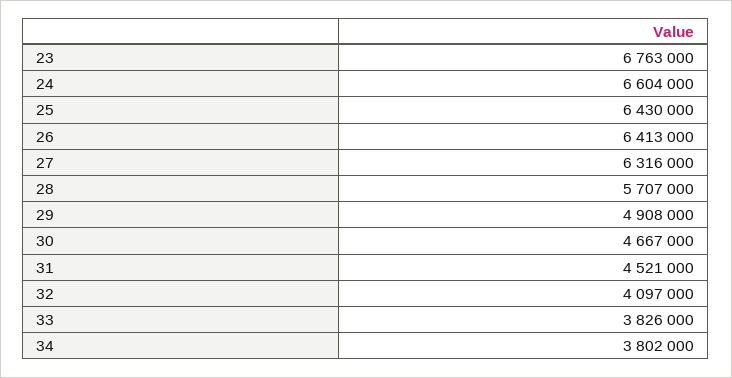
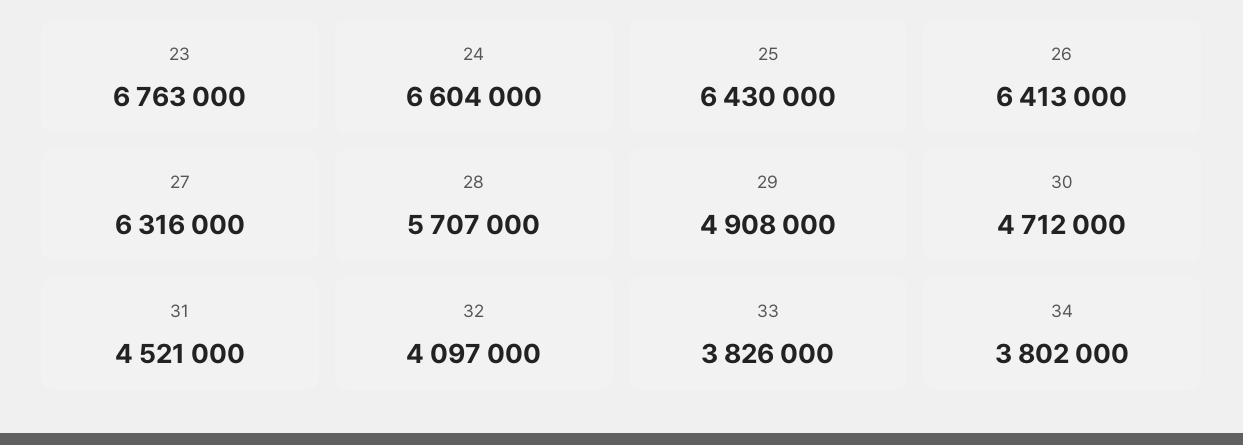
30: 4667000 -> 4712000

